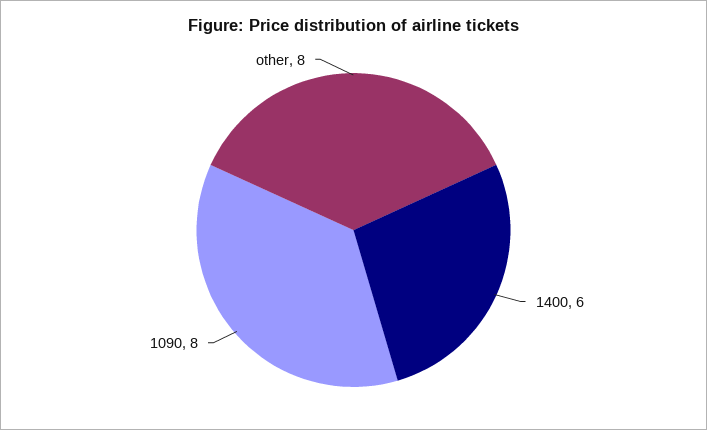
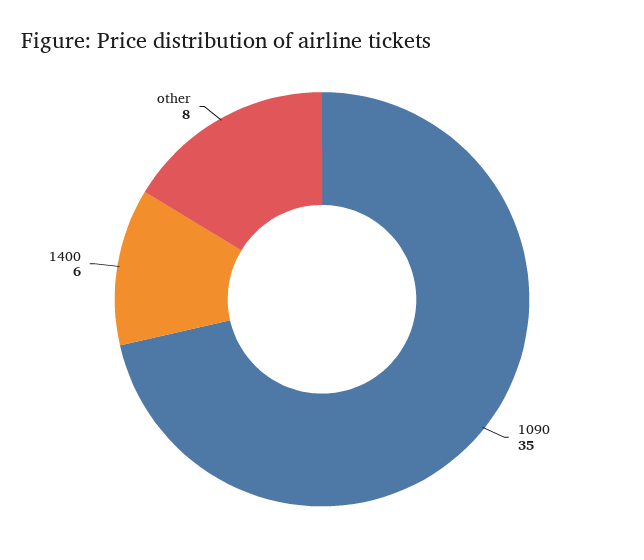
1090: 8 -> 35

